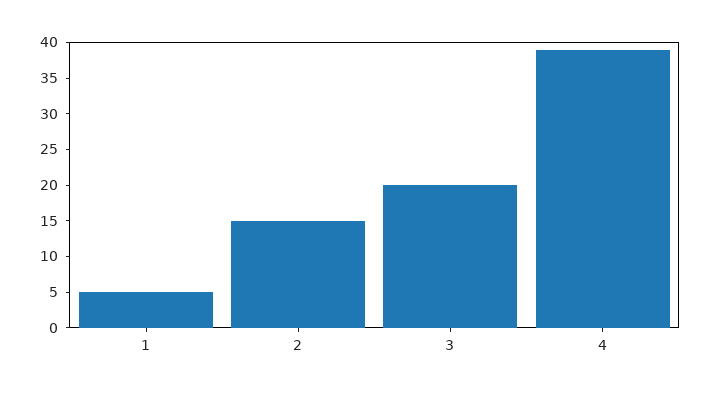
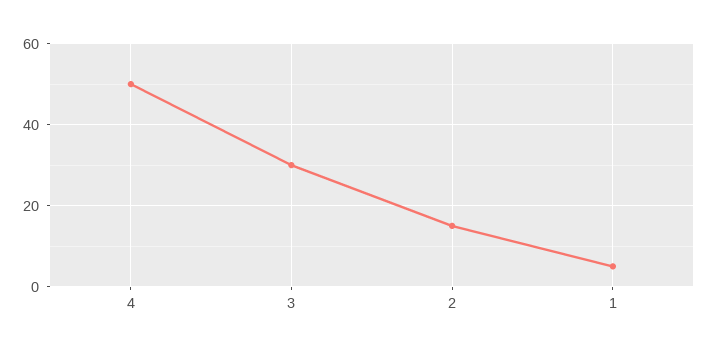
3: 20 -> 30
4: 40 -> 50

